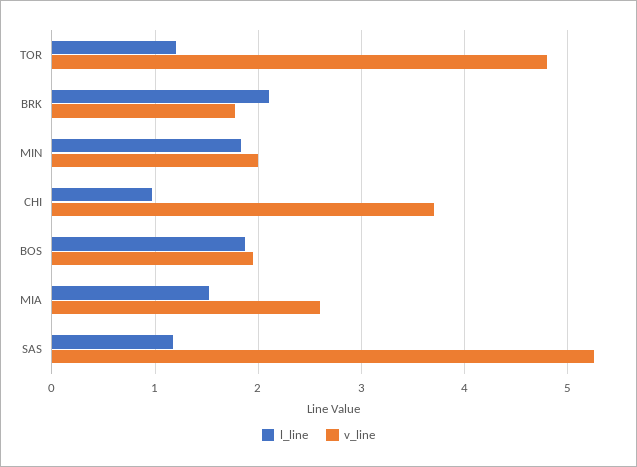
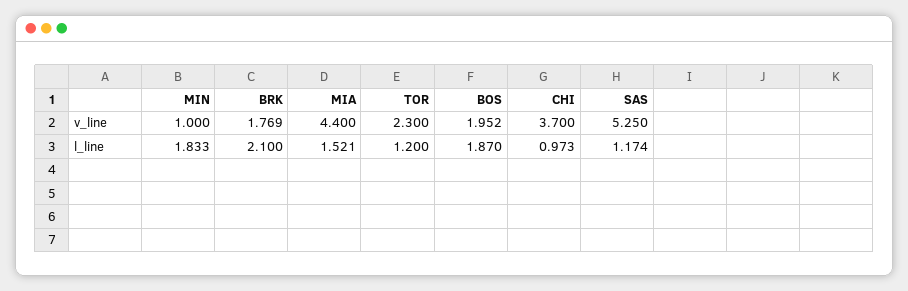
v_line, TOR: 4.8 -> 2.3
v_line, MIN: 2 -> 1
v_line, MIA: 2.6 -> 4.4

